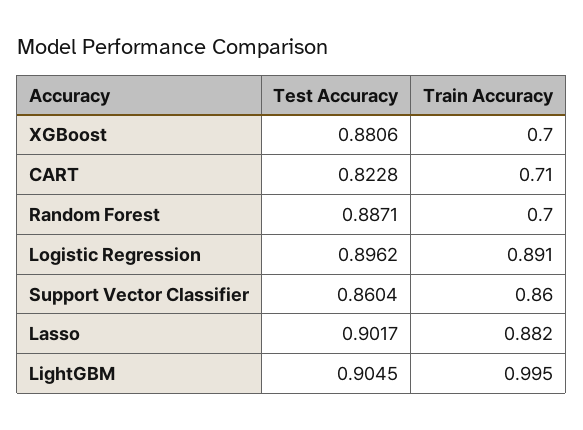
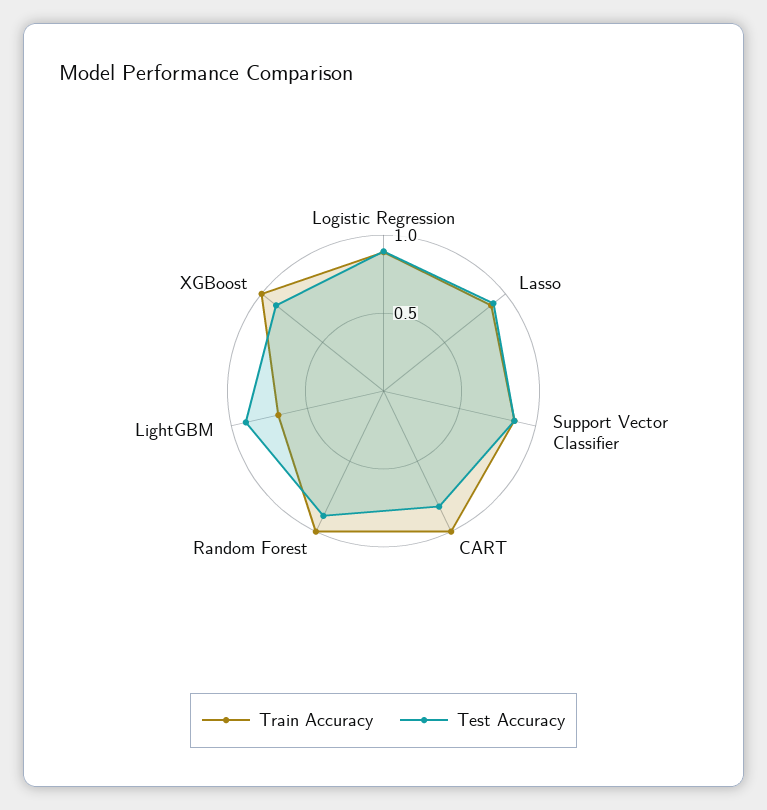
Train Accuracy, XGBoost: 0.7 -> 1
Train Accuracy, CART: 0.71 -> 1
Train Accuracy, Random Forest: 0.7 -> 1
Train Accuracy, LightGBM: 0.995 -> 0.7

